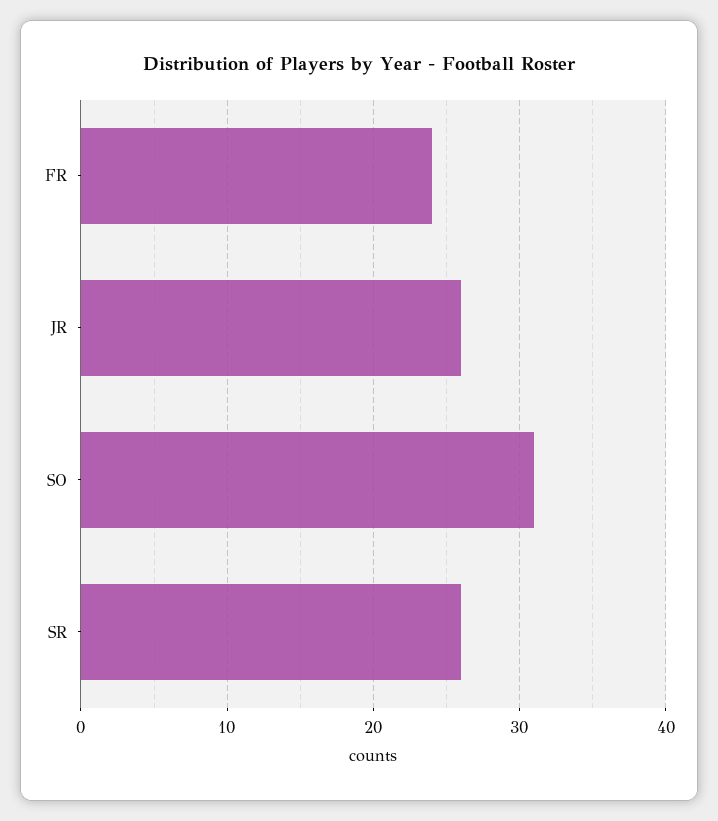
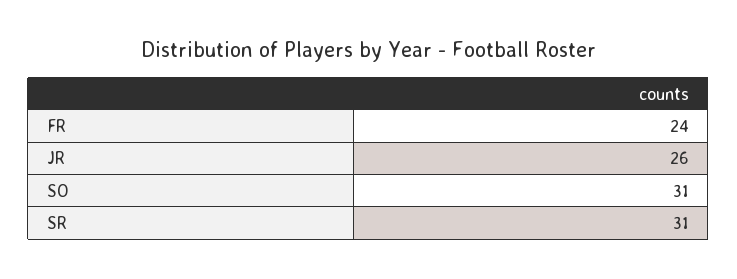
SR: 26 -> 31

